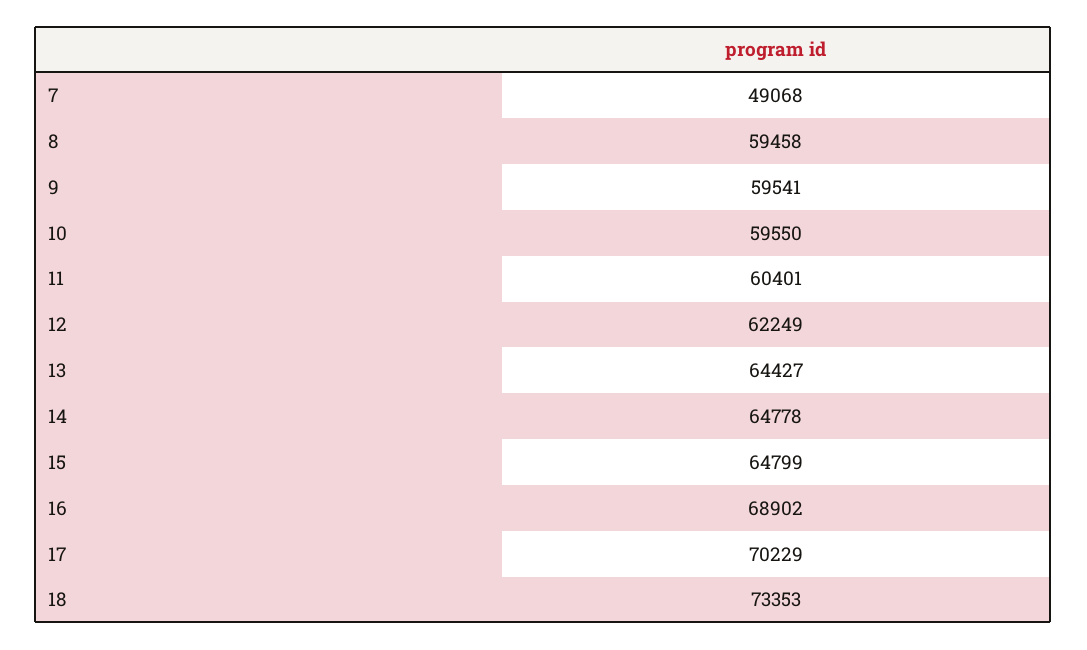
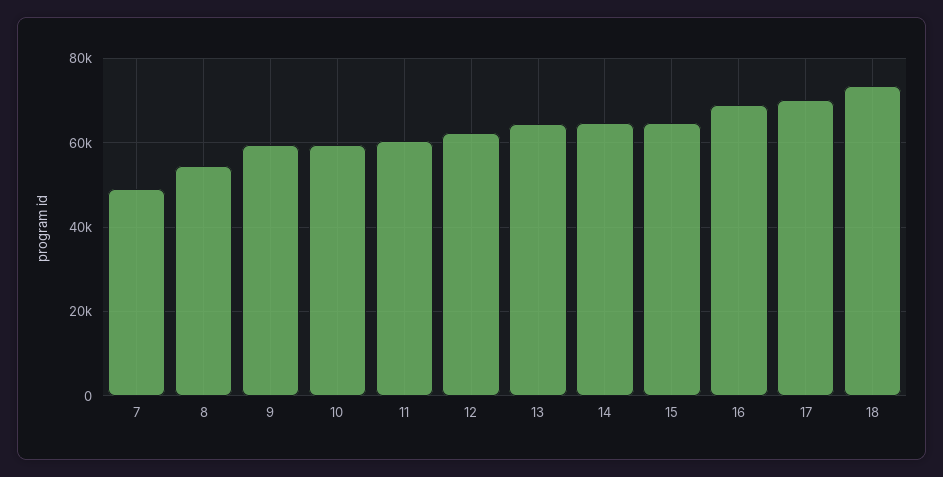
8: 59458 -> 54000

